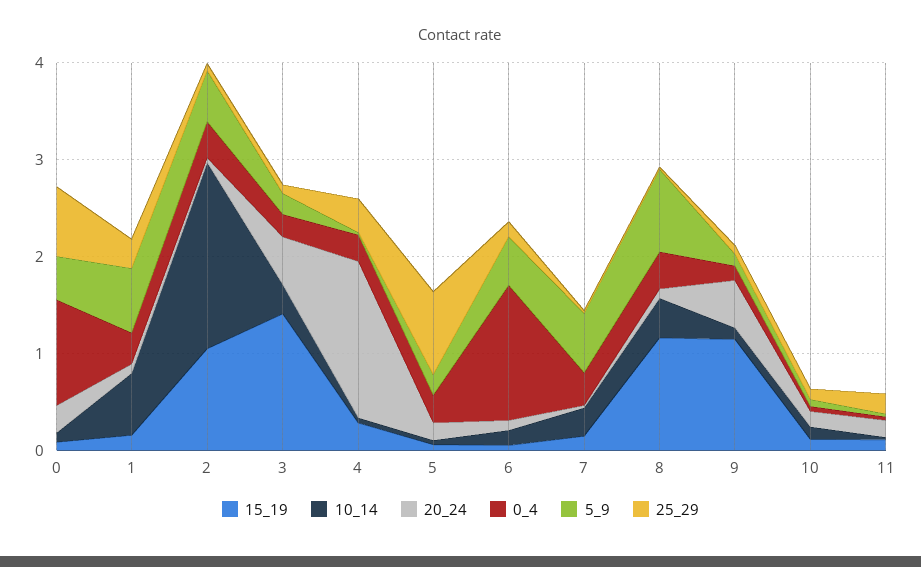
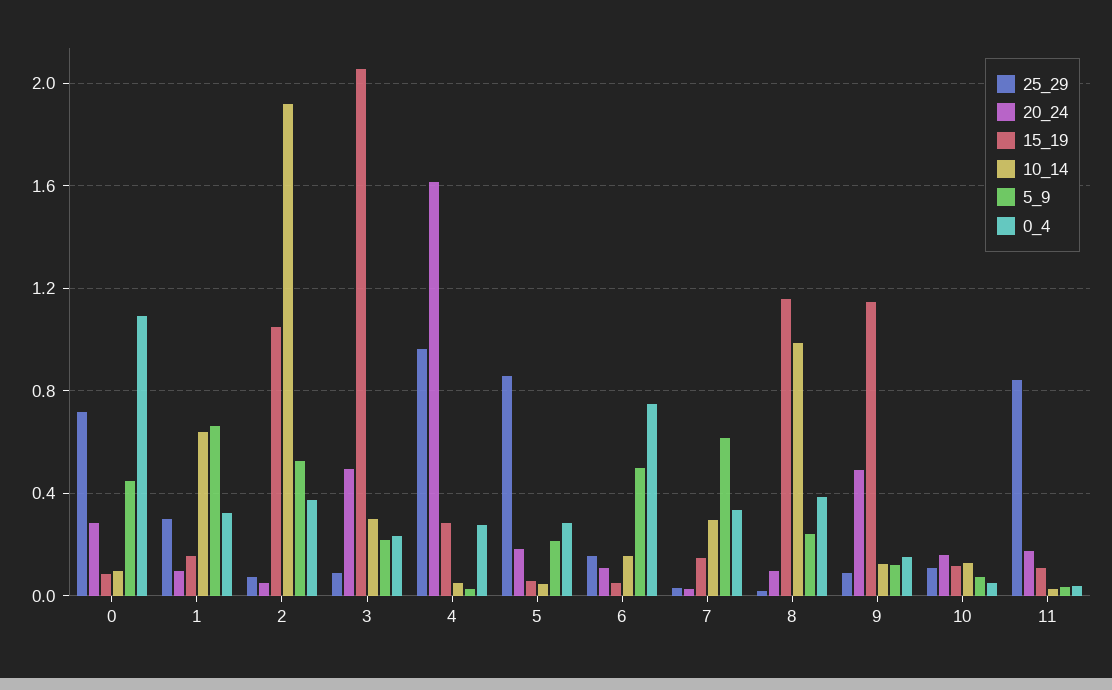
15_19, 3: 1.4 -> 2.05
25_29, 4: 0.4 -> 0.95
0_4, 6: 1.4 -> 0.75
10_14, 8: 0.4 -> 1
5_9, 8: 0.8 -> 0.25
25_29, 11: 0.2 -> 0.85

